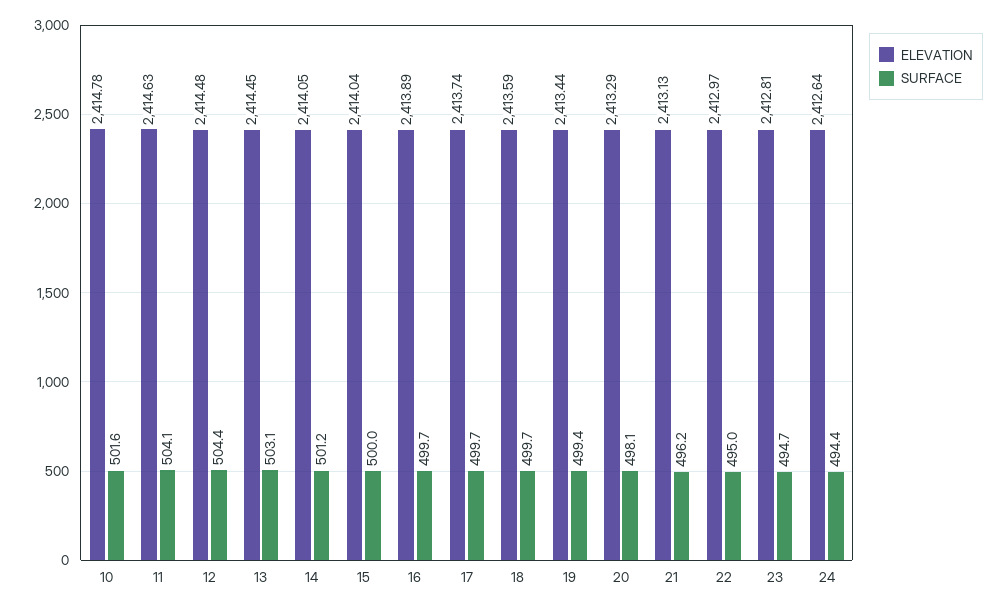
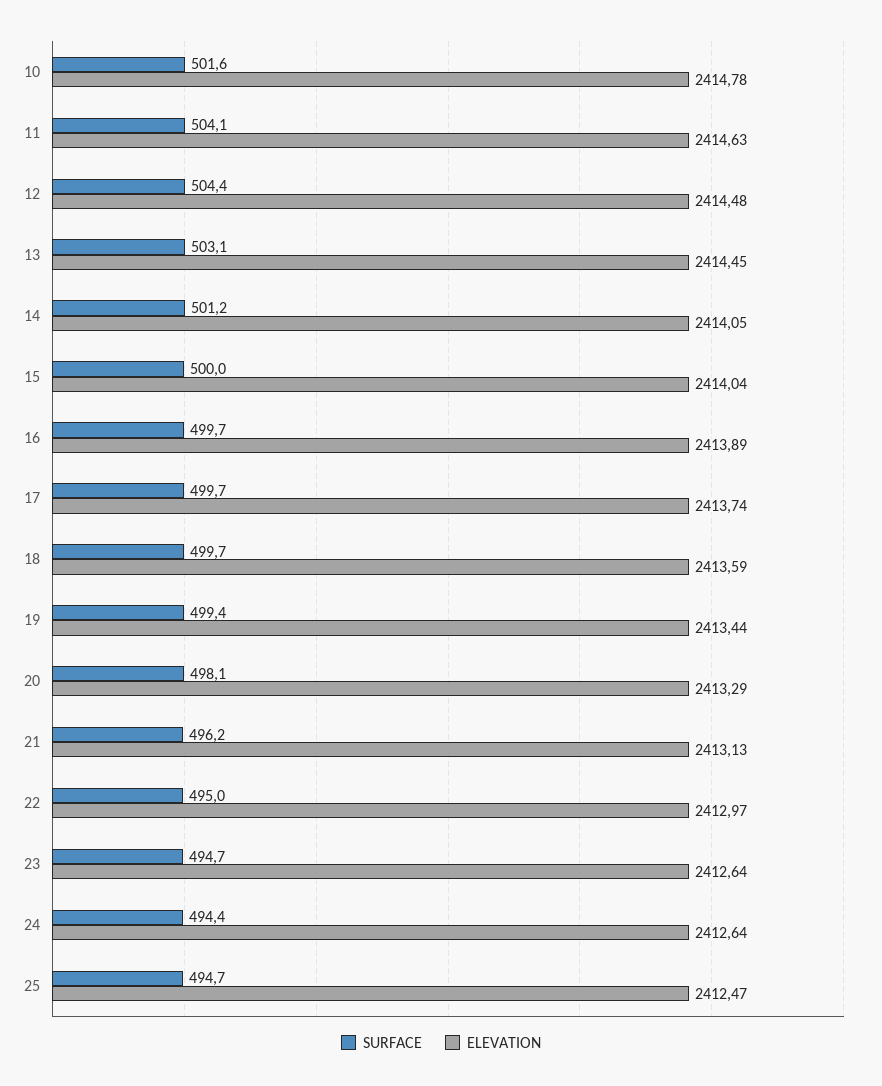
ELEVATION, 23: 2412.81 -> 2412.64
SURFACE, 25: none -> 494.7
ELEVATION, 25: none -> 2412.47

